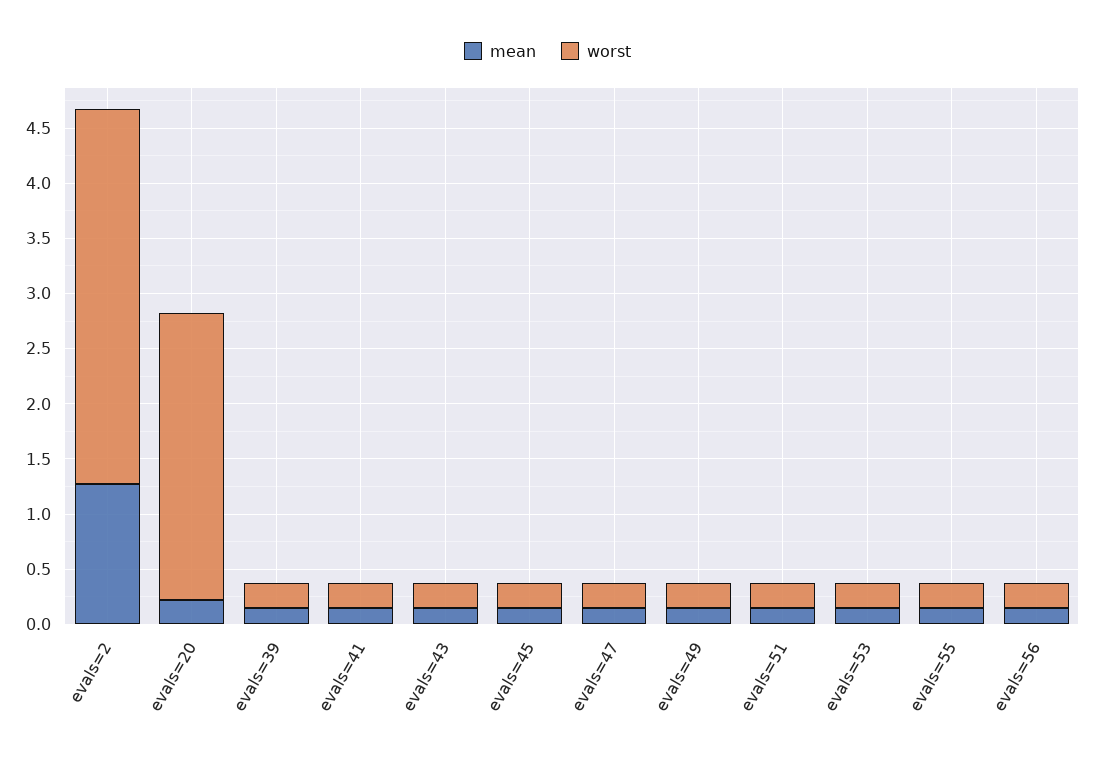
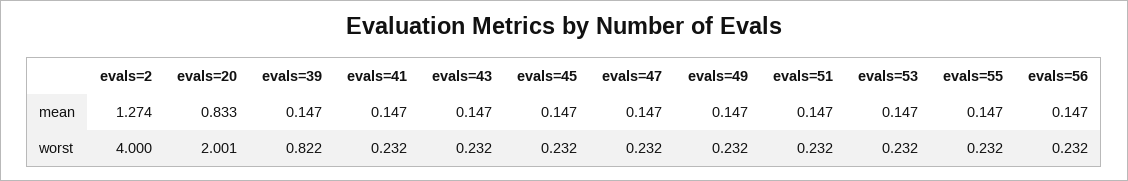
worst, evals=2: 3.4 -> 4
mean, evals=20: 0.2 -> 0.833
worst, evals=20: 2.6 -> 2.001
worst, evals=39: 0.2 -> 0.822

